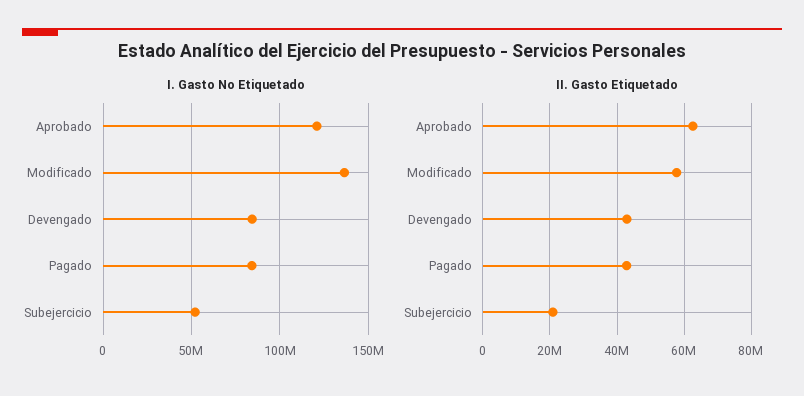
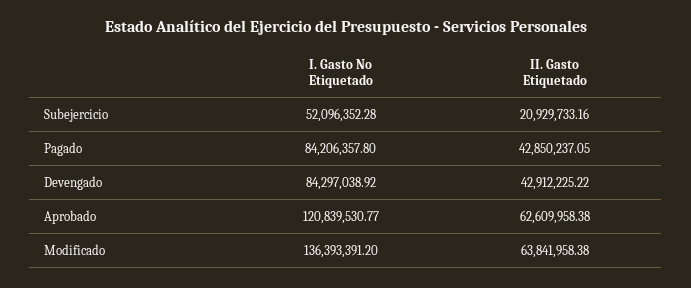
II. Gasto Etiquetado, Modificado: 58000000 -> 63841958.38

